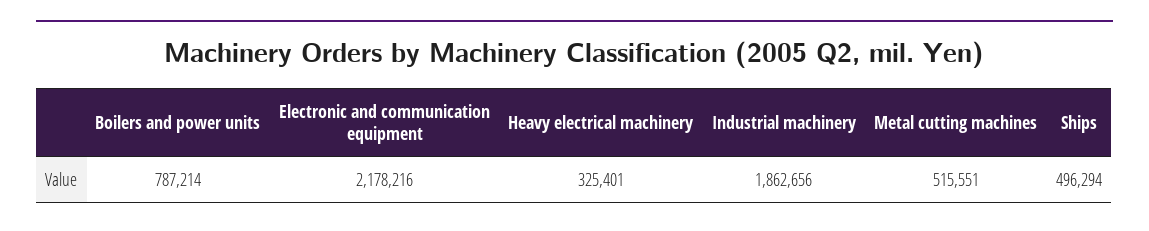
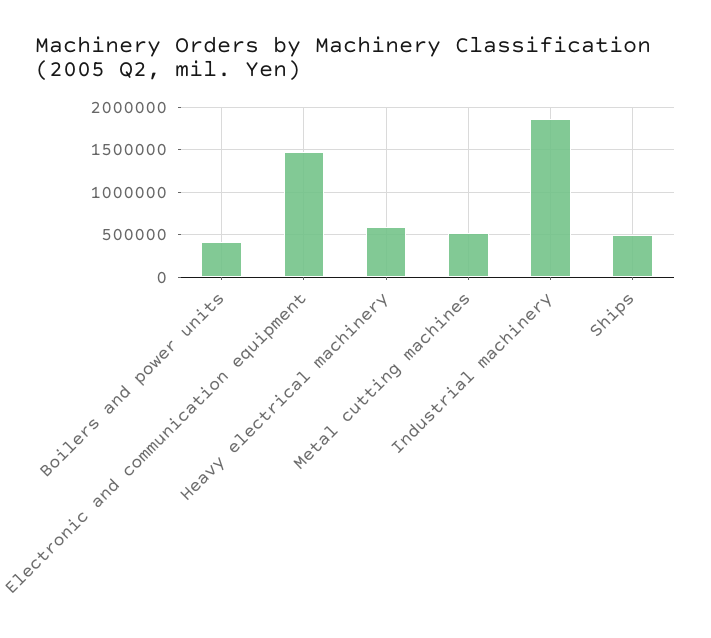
Boilers and power units: 787214 -> 400000
Electronic and communication equipment: 2178216 -> 1500000
Heavy electrical machinery: 325401 -> 600000

